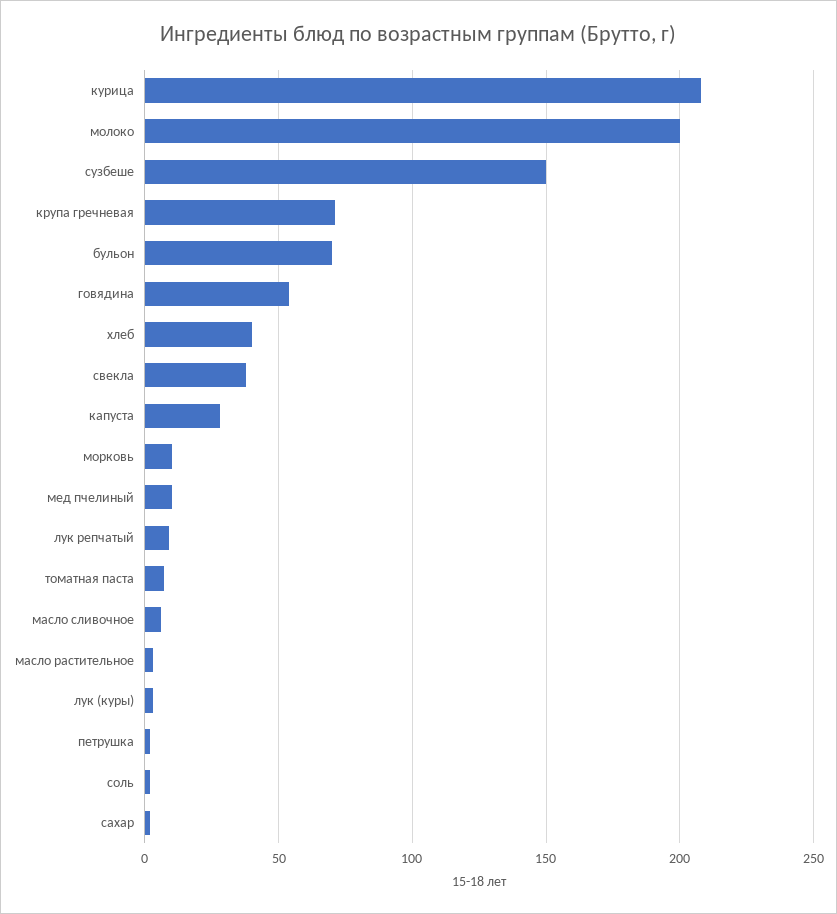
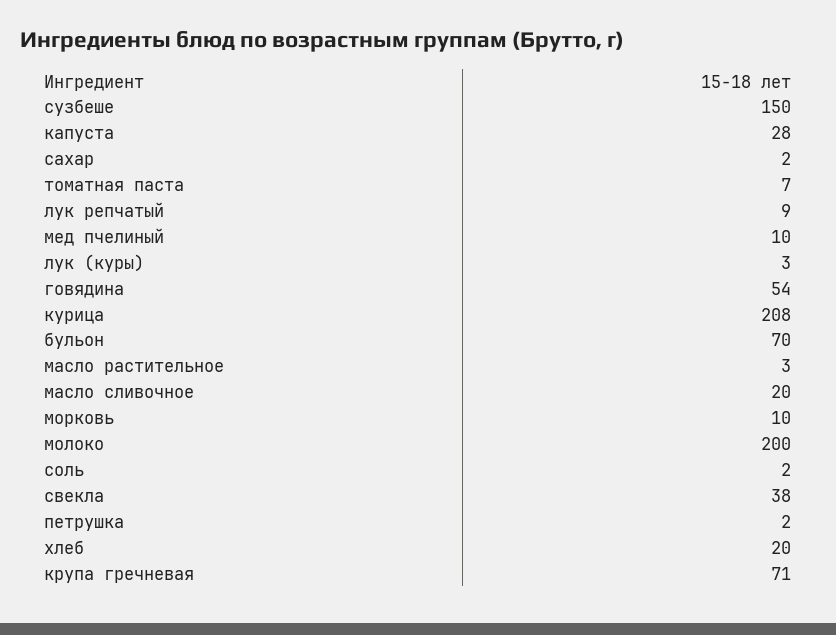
хлеб: 40 -> 20
масло сливочное: 5 -> 20

